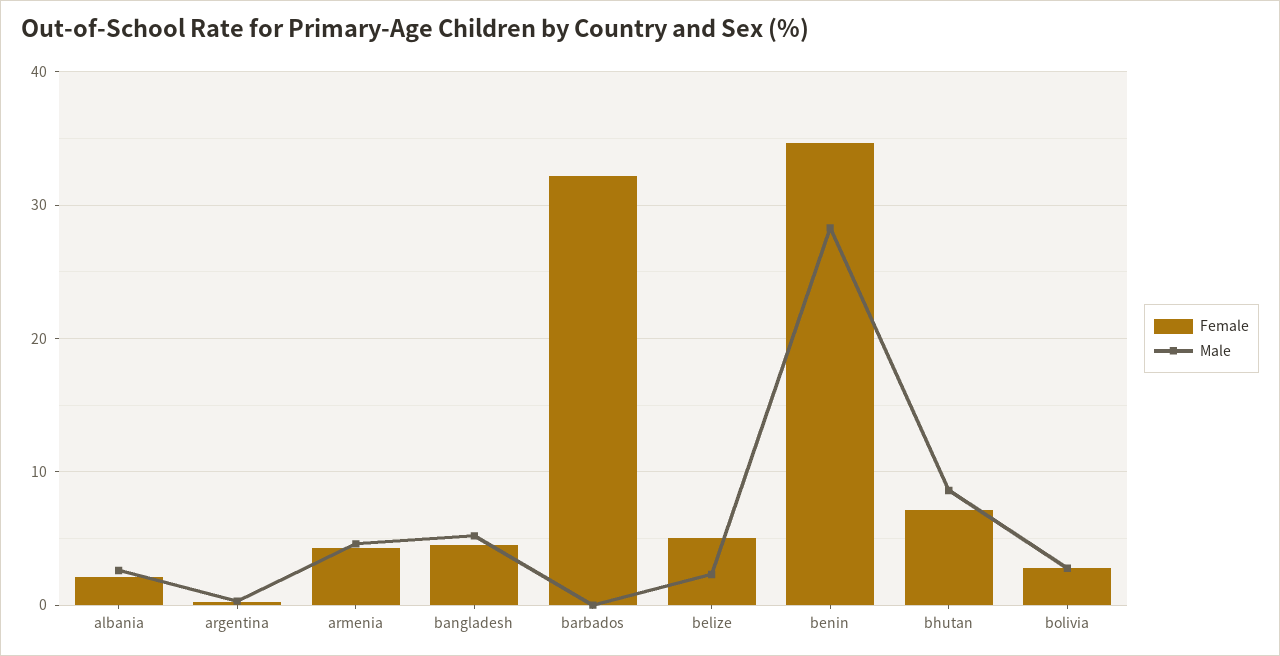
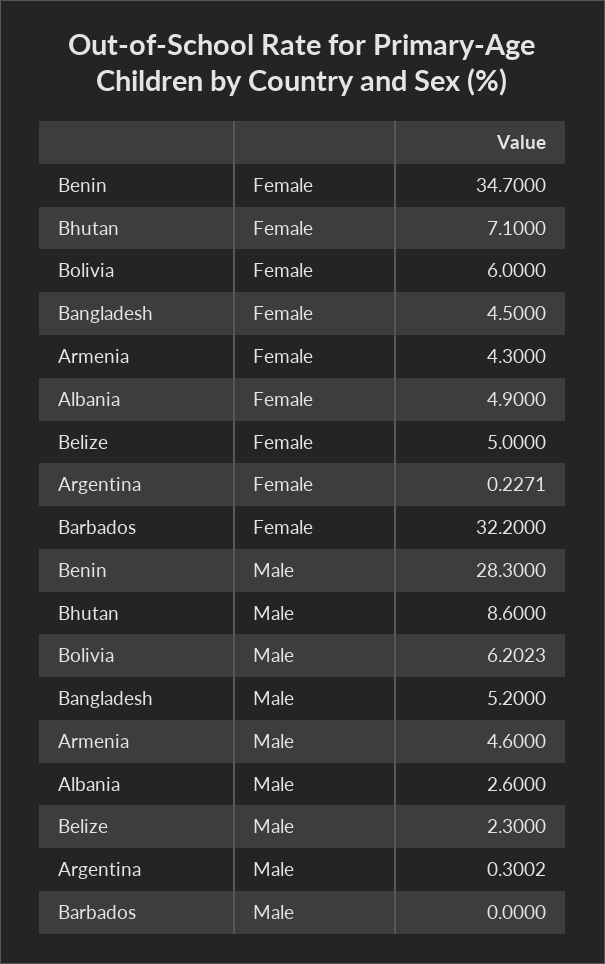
Female, albania: 2 -> 4.9
Female, bolivia: 3 -> 6
Male, bolivia: 3 -> 6.2023

